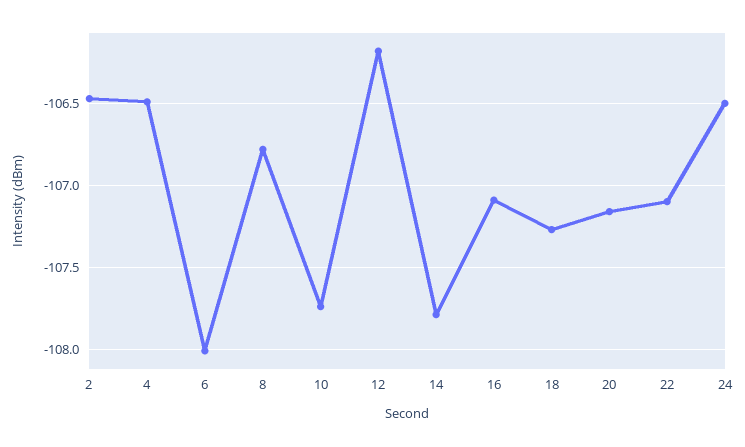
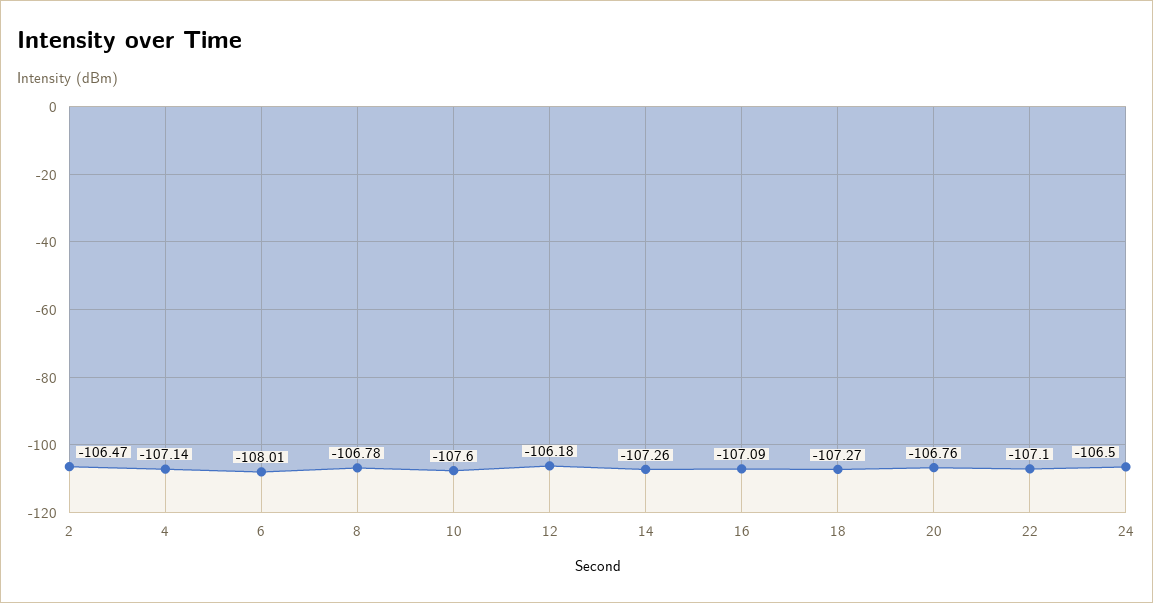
4: -106.5 -> -107.14
10: -107.75 -> -107.6
14: -107.8 -> -107.26
20: -107.15 -> -106.76

